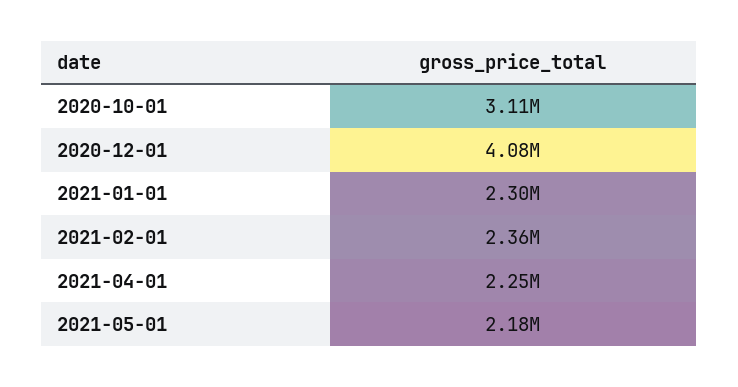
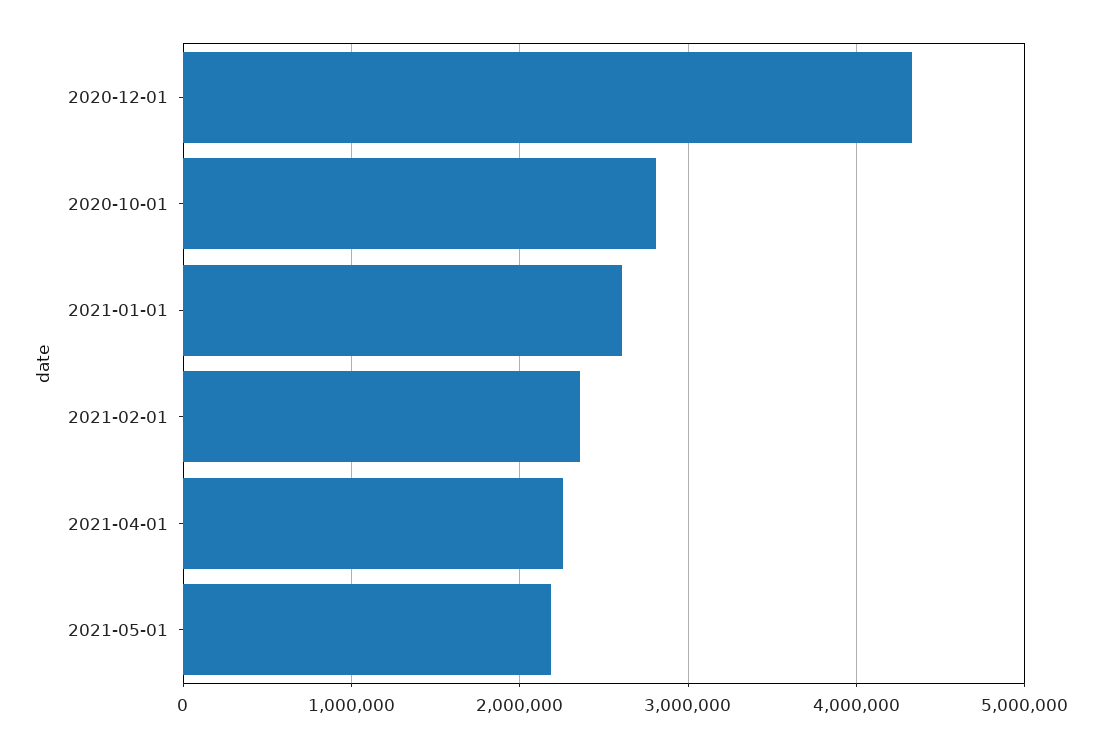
2020-10-01: 3110000 -> 2800000
2020-12-01: 4080000 -> 4300000
2021-01-01: 2300000 -> 2600000

